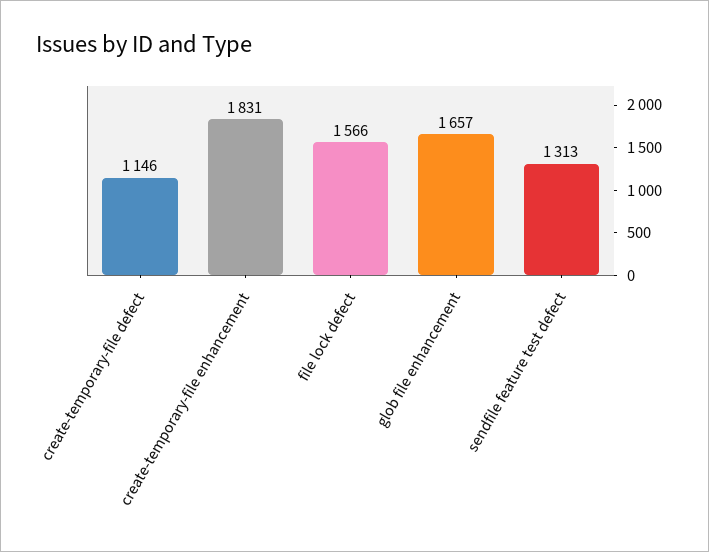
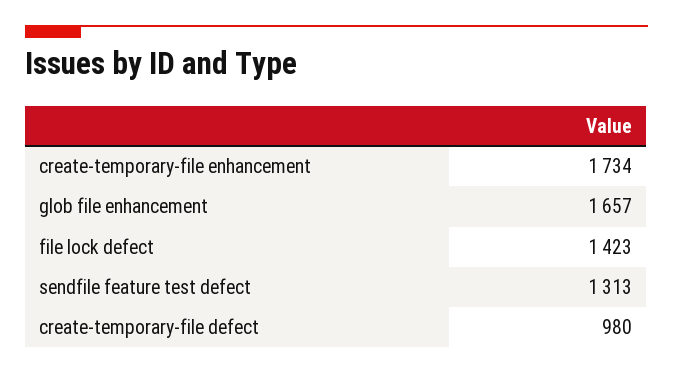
create-temporary-file defect: 1146 -> 980
create-temporary-file enhancement: 1831 -> 1734
file lock defect: 1566 -> 1423

